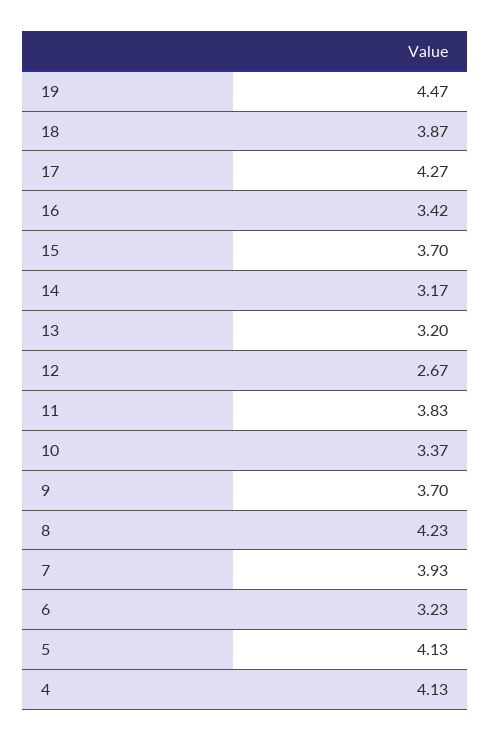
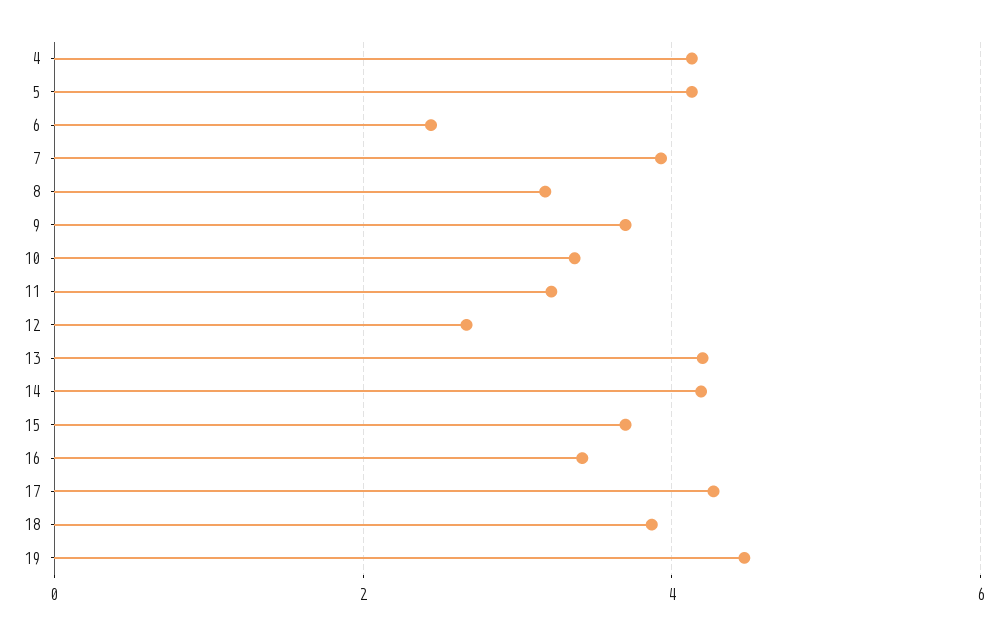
14: 3.17 -> 4.2
13: 3.2 -> 4.2
11: 3.83 -> 3.2
8: 4.23 -> 3.2
6: 3.23 -> 2.4

